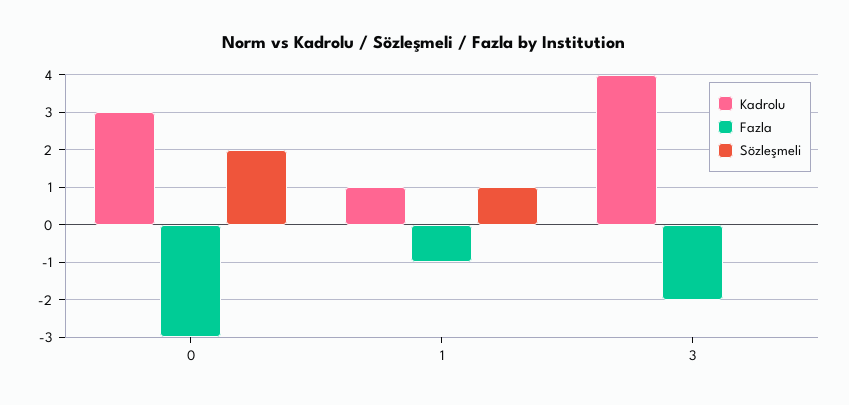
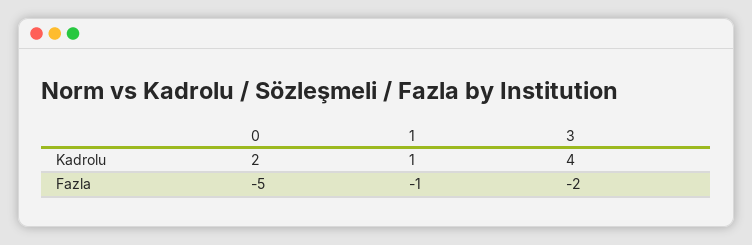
Kadrolu, 0: 3 -> 2
Fazla, 0: -3 -> -5
Sözleşmeli, 0: 2 -> none
Sözleşmeli, 1: 1 -> none
Sözleşmeli, 3: 0 -> none

